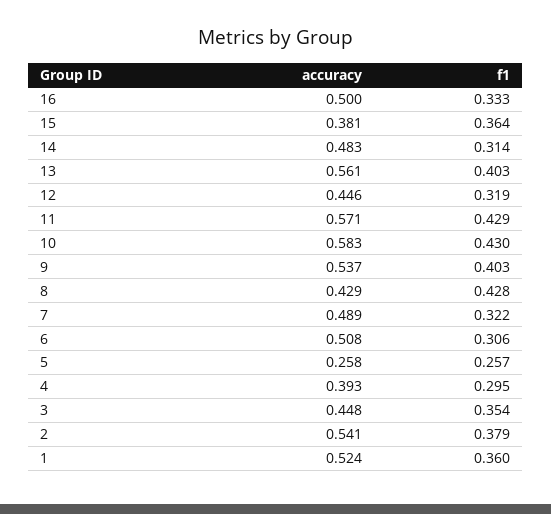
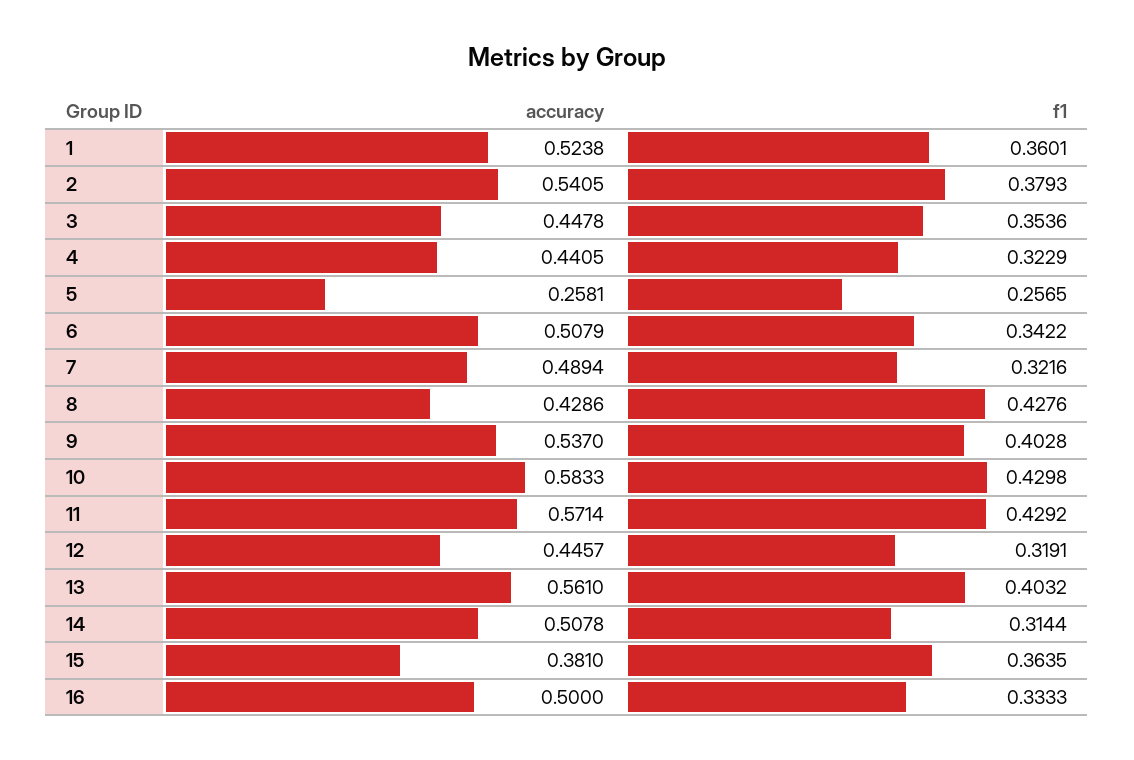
accuracy, 14: 0.483 -> 0.5078
f1, 6: 0.306 -> 0.3422
accuracy, 4: 0.393 -> 0.4405
f1, 4: 0.295 -> 0.3229

